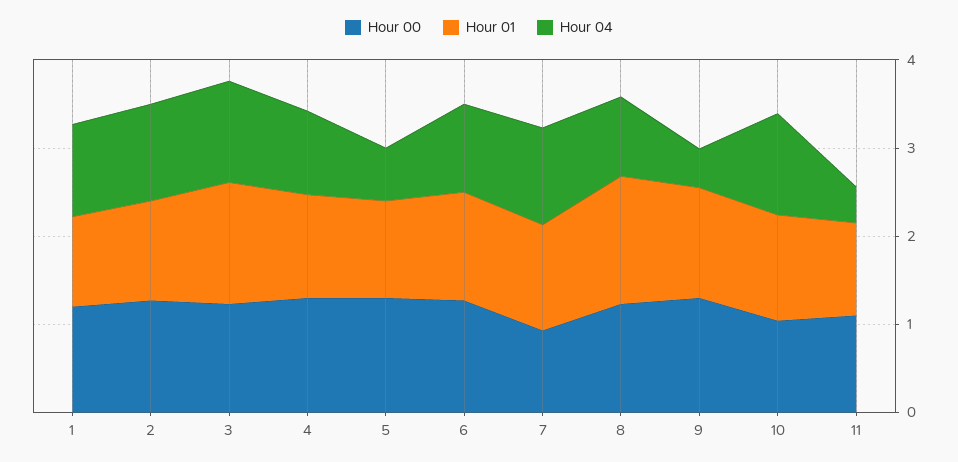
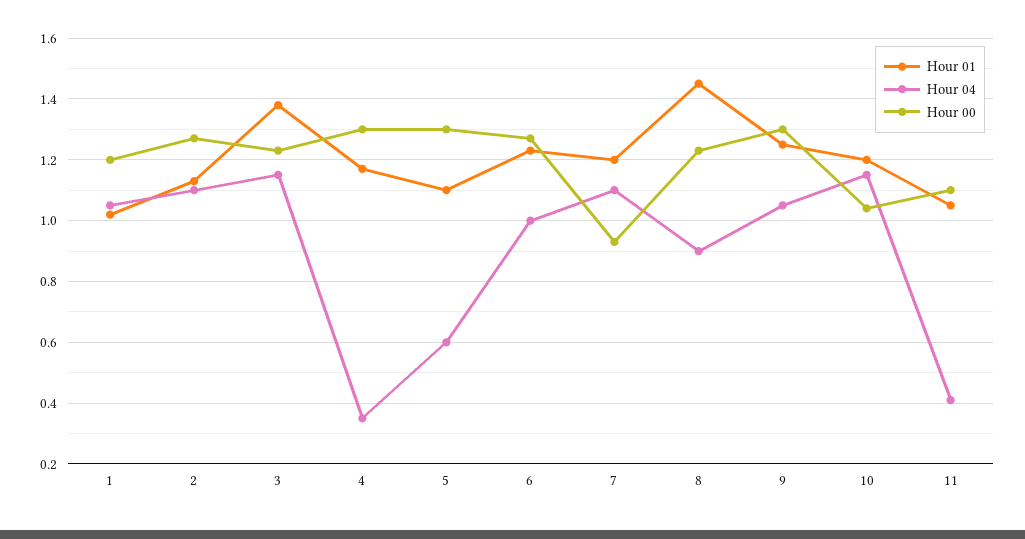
Hour 04, 4: 1 -> 0.35
Hour 04, 9: 0.4 -> 1.05

